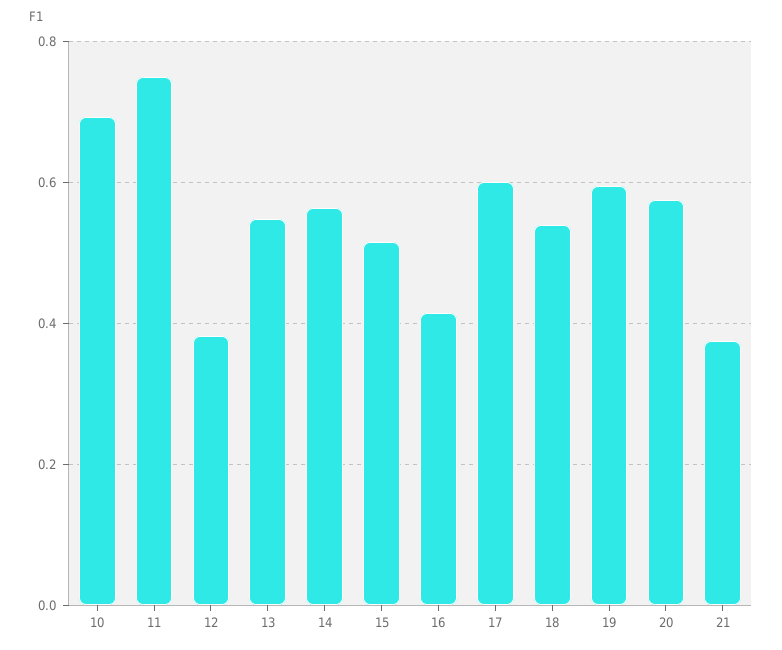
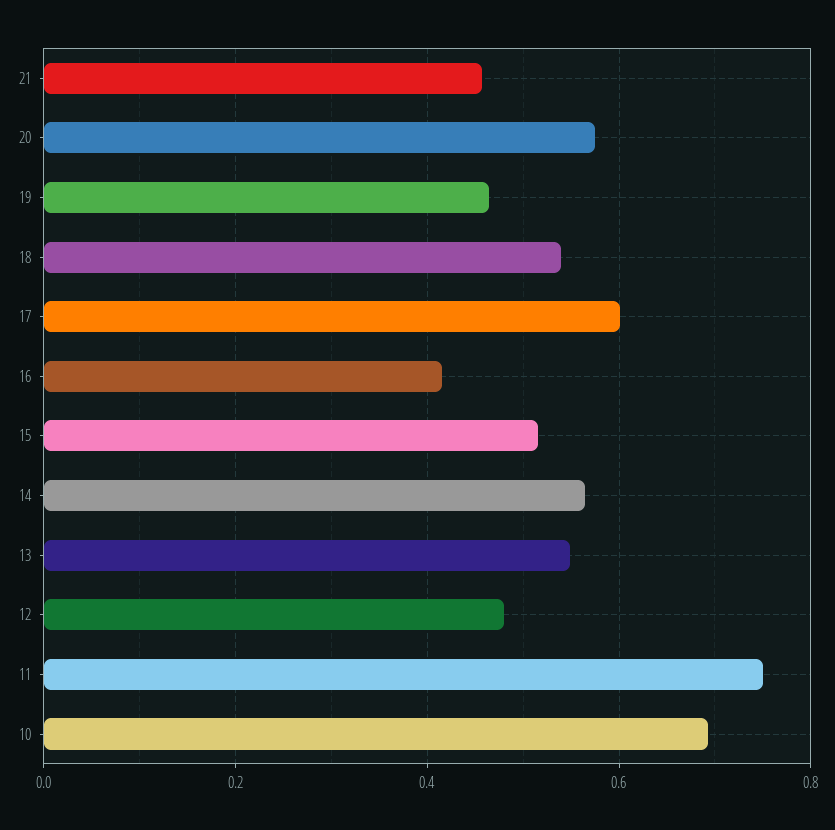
12: 0.38 -> 0.48
19: 0.6 -> 0.46
21: 0.38 -> 0.46

